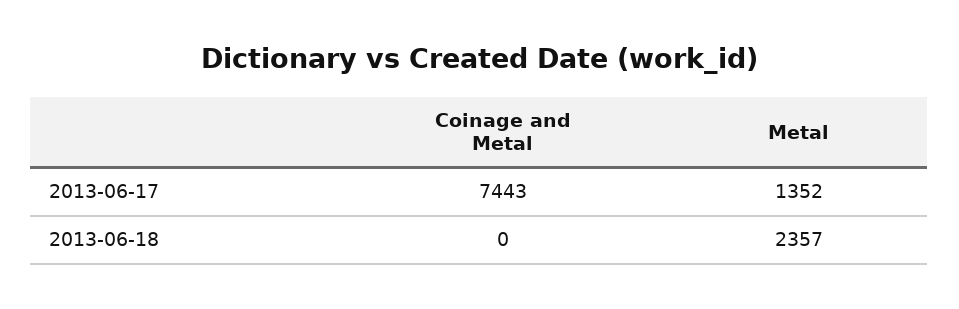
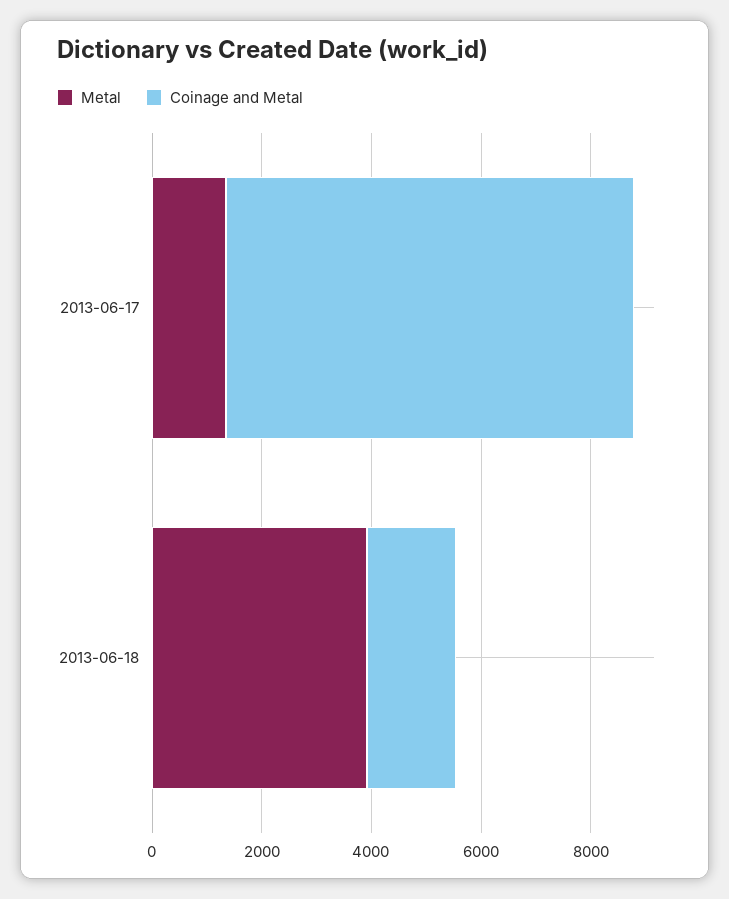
Coinage and Metal, 2013-06-18: 0 -> 1500
Metal, 2013-06-18: 2357 -> 4000

